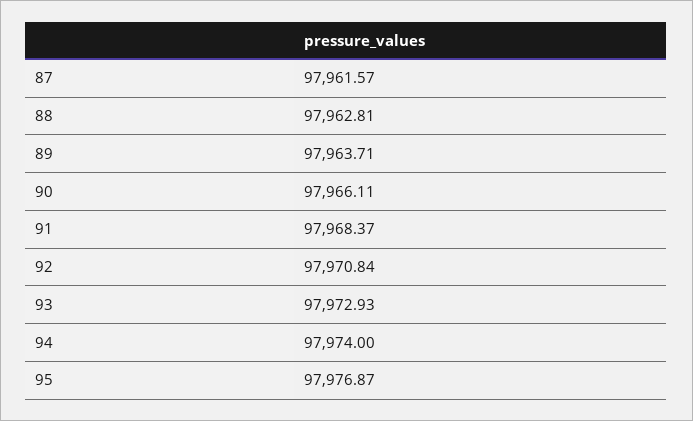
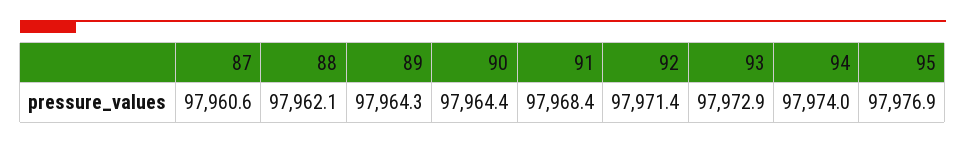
87: 97961.57 -> 97960.6
88: 97962.81 -> 97962.1
89: 97963.71 -> 97964.3
90: 97966.11 -> 97964.4
92: 97970.84 -> 97971.4

